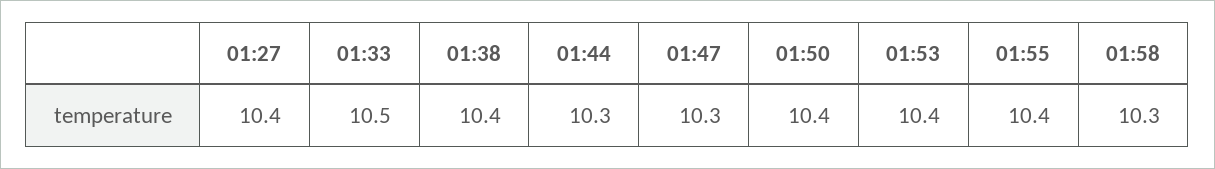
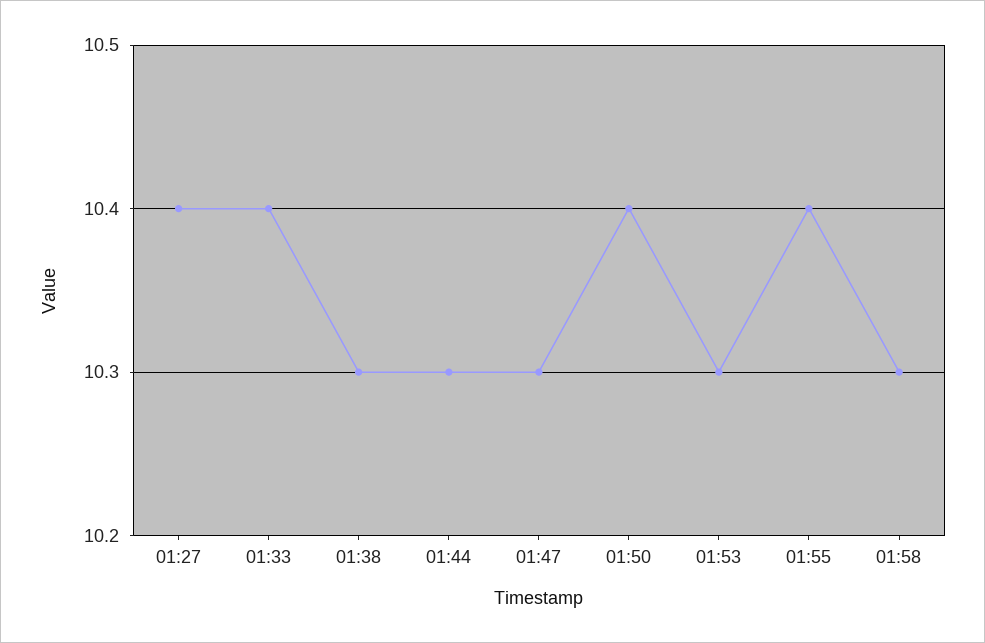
01:33: 10.5 -> 10.4
01:38: 10.4 -> 10.3
01:53: 10.4 -> 10.3

